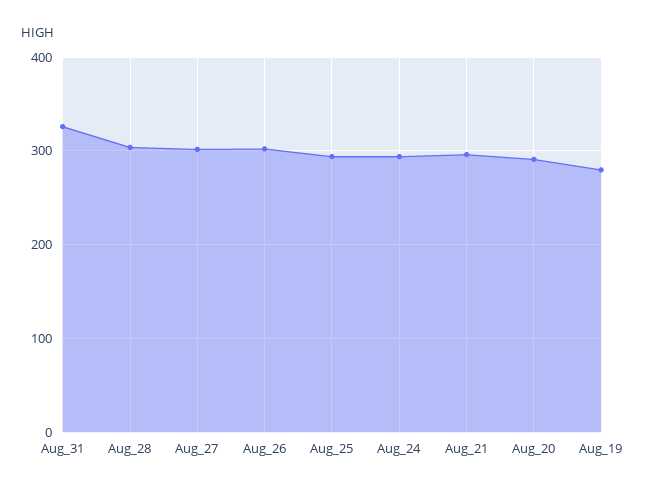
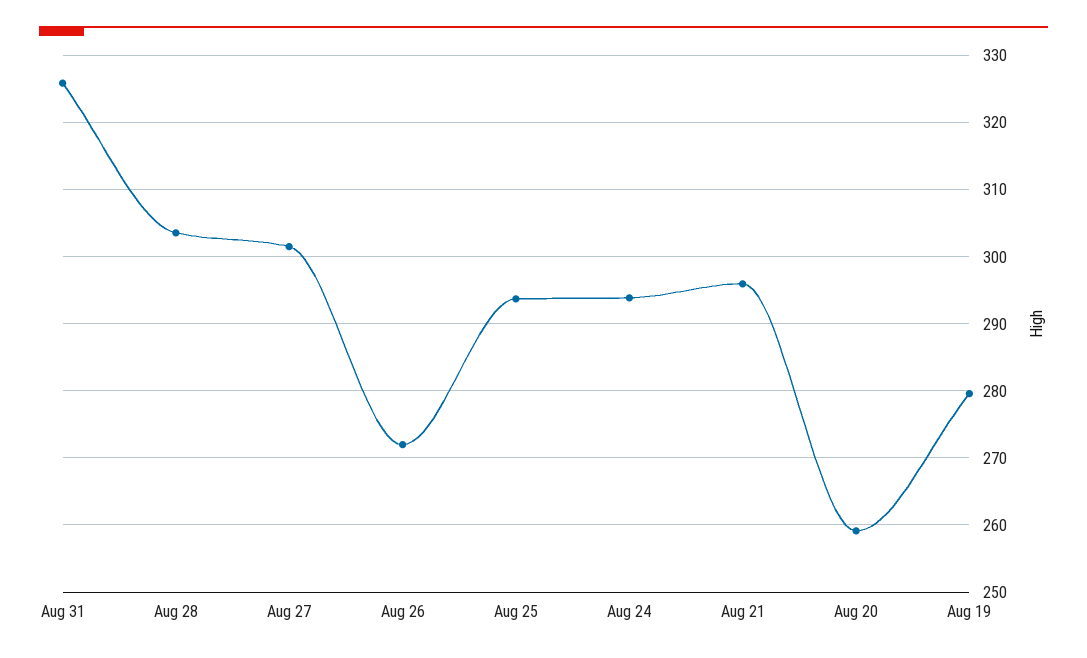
Aug_26: 300 -> 272
Aug_20: 290 -> 259

